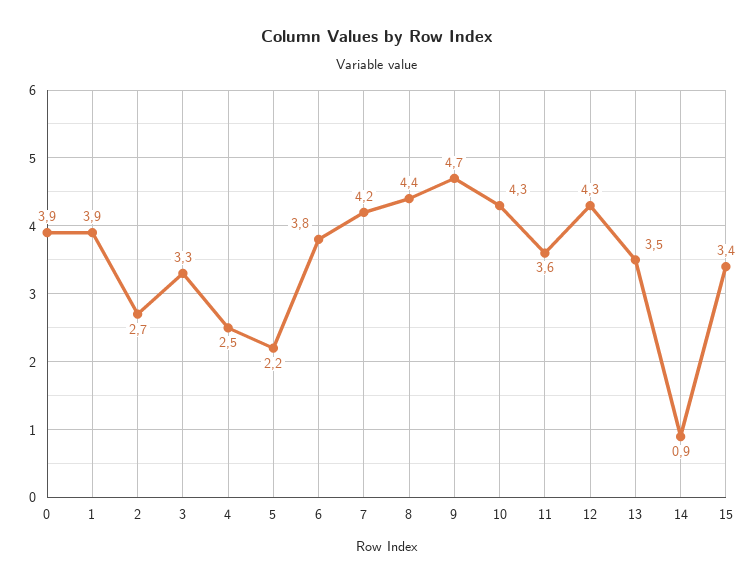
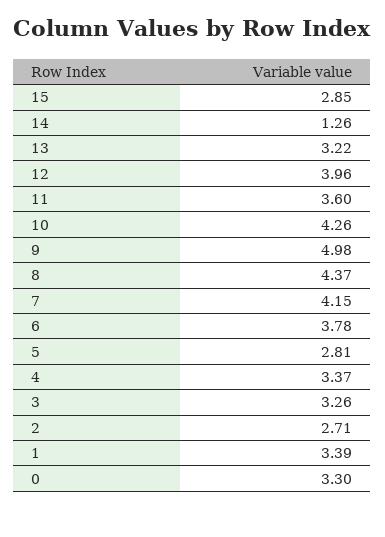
0: 3.9 -> 3.3
1: 3.9 -> 3.39
4: 2.5 -> 3.37
5: 2.2 -> 2.81
9: 4.7 -> 4.98
12: 4.3 -> 3.96
13: 3.5 -> 3.22
14: 0.9 -> 1.26
15: 3.4 -> 2.85

